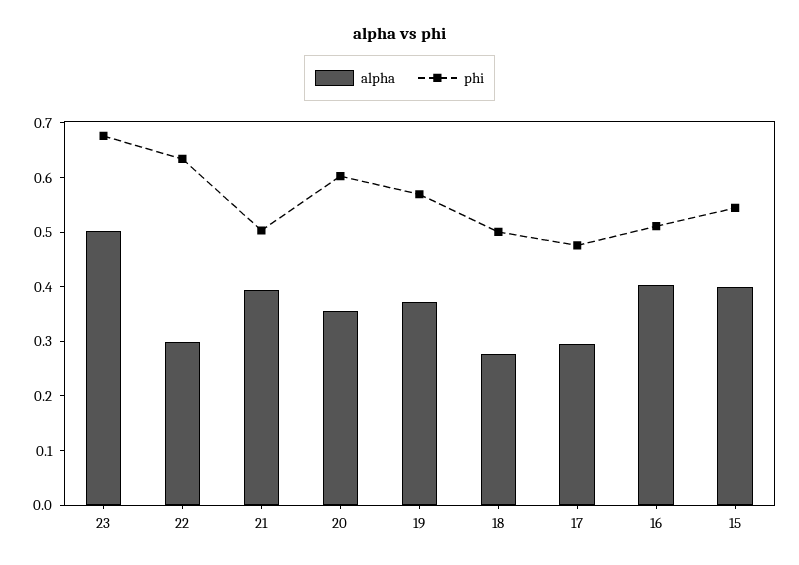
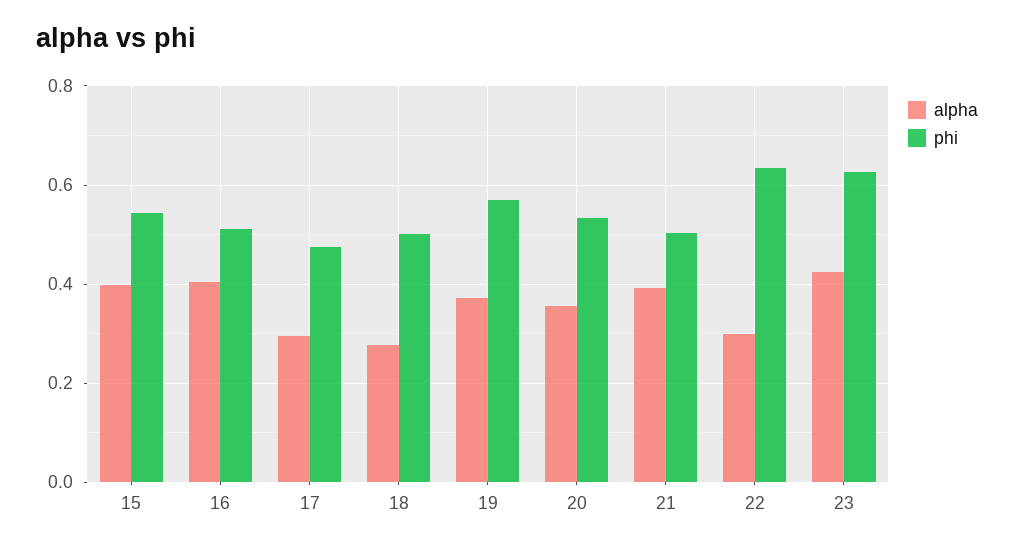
alpha, 23: 0.5 -> 0.42
phi, 23: 0.68 -> 0.62
phi, 20: 0.6 -> 0.54

